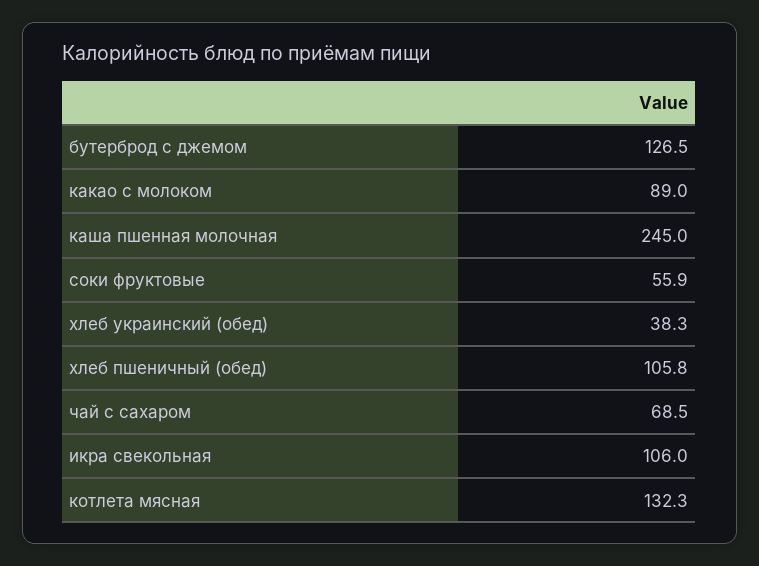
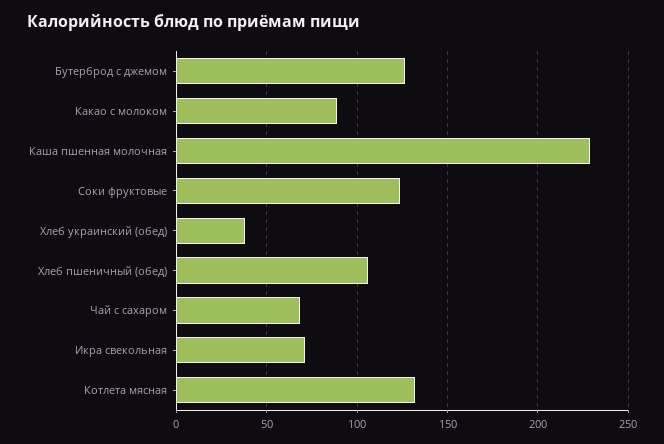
каша пшенная молочная: 245 -> 230
соки фруктовые: 55.9 -> 125
икра свекольная: 106 -> 70

